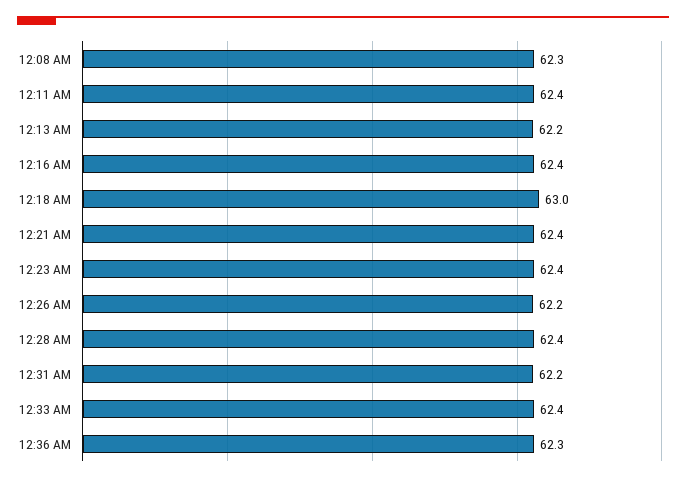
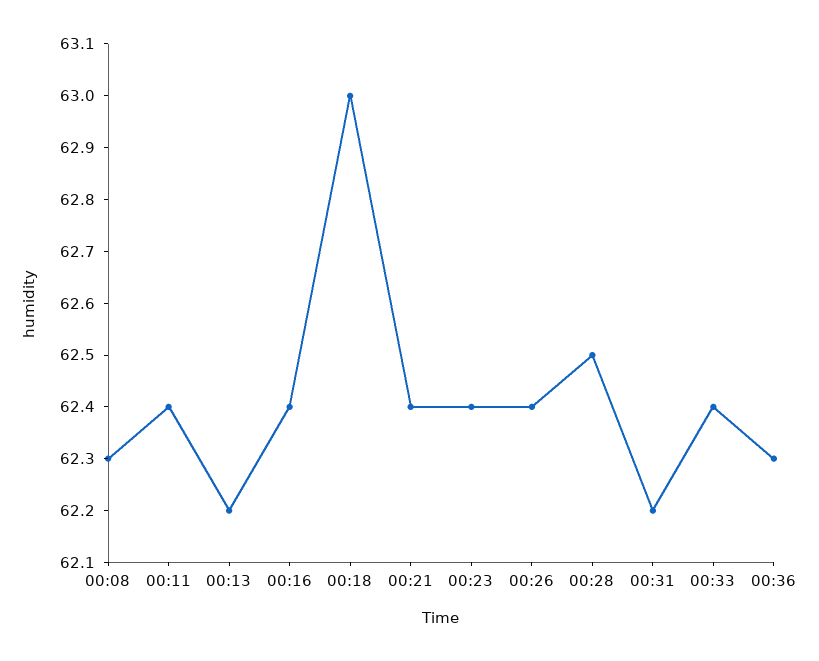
12:26 AM: 62.2 -> 62.4
12:28 AM: 62.4 -> 62.5

